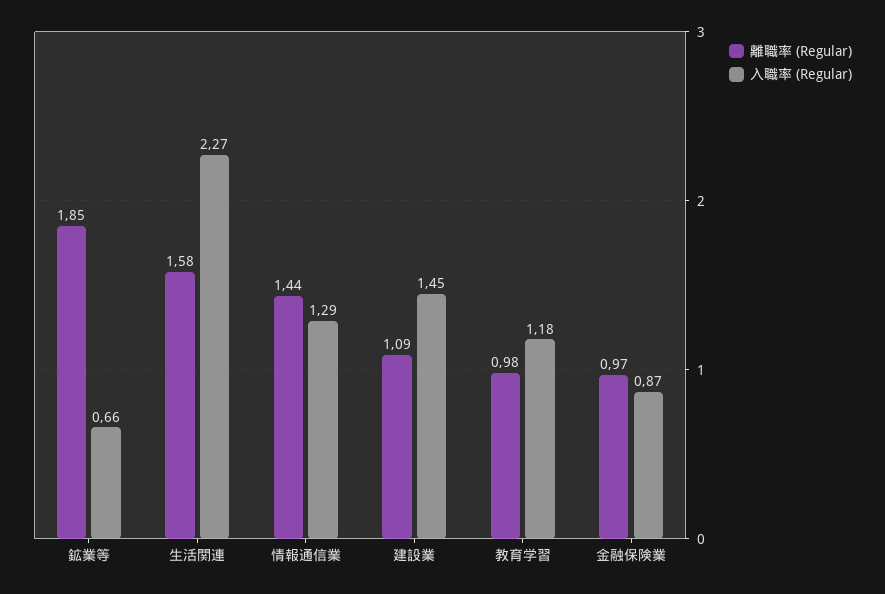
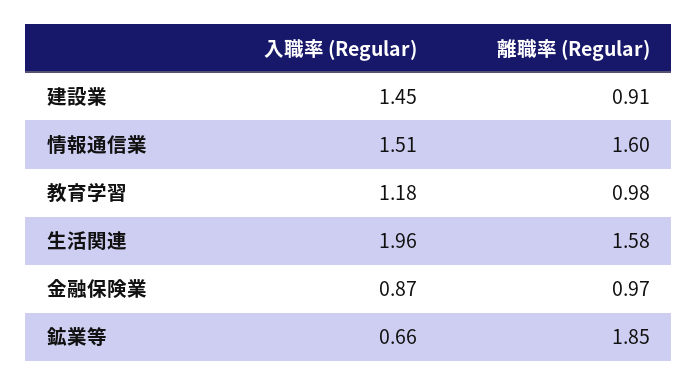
入職率 (Regular), 生活関連: 2.27 -> 1.96
離職率 (Regular), 情報通信業: 1.44 -> 1.6
入職率 (Regular), 情報通信業: 1.29 -> 1.51
離職率 (Regular), 建設業: 1.09 -> 0.91

